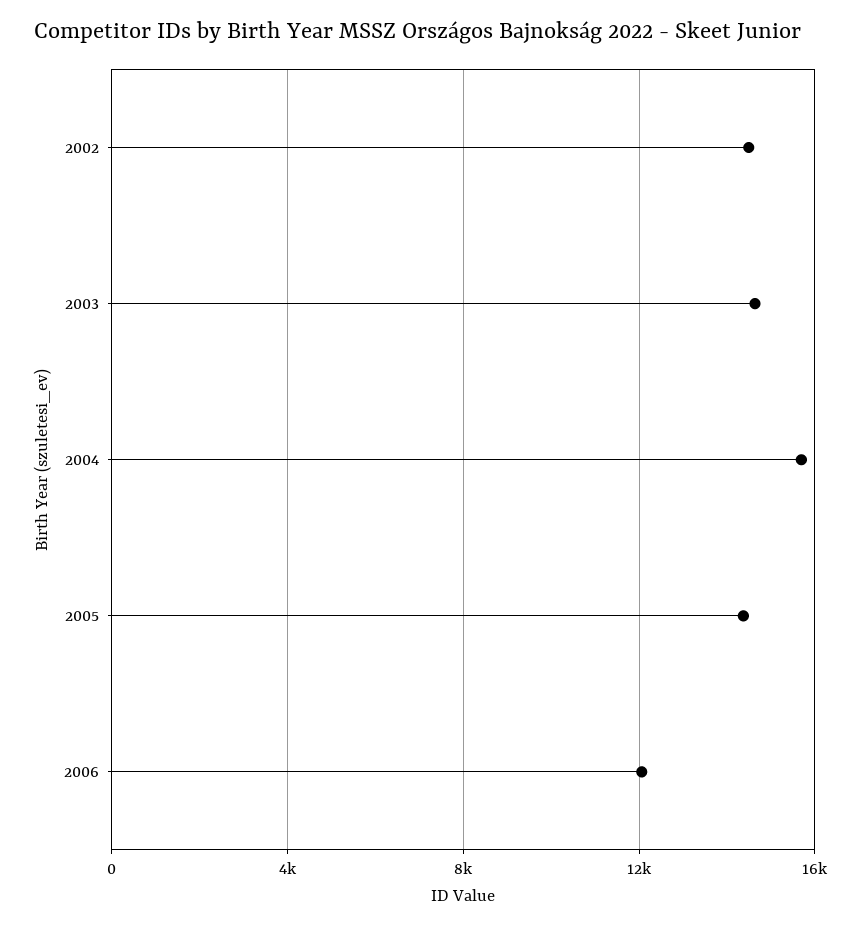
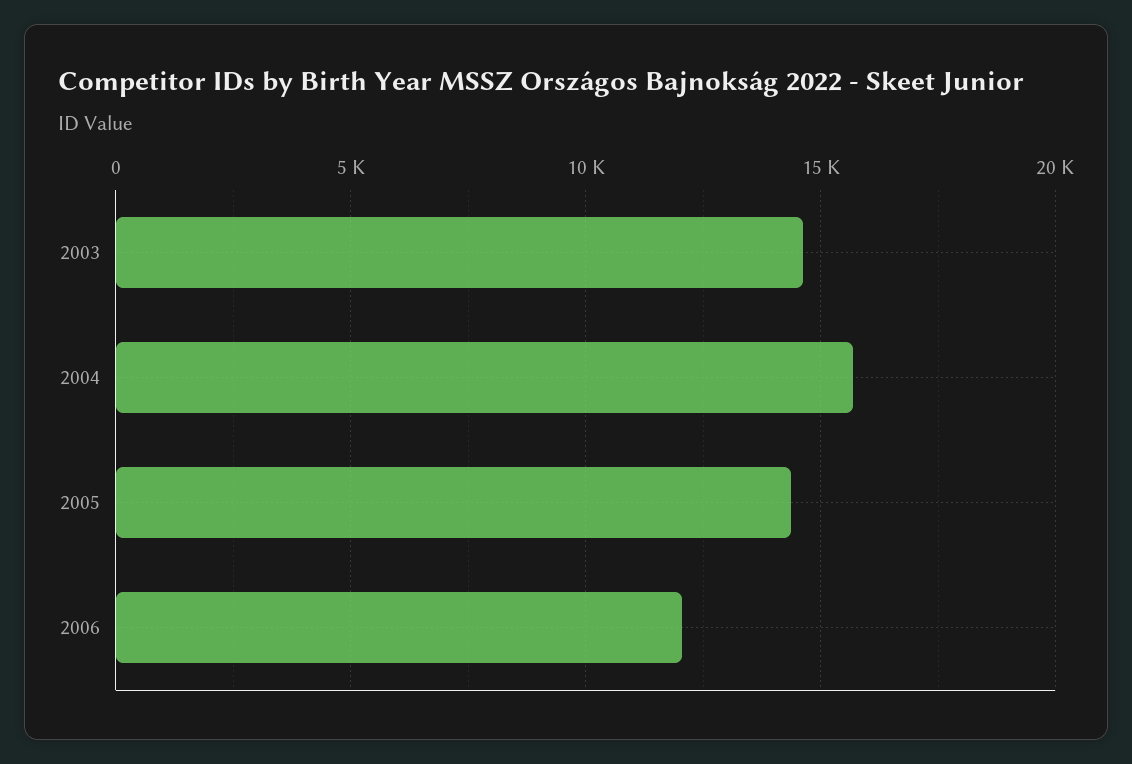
2002: 14500 -> none

